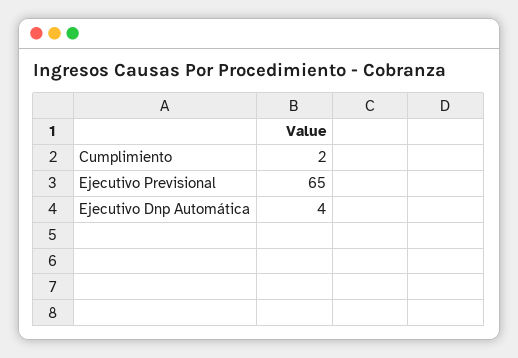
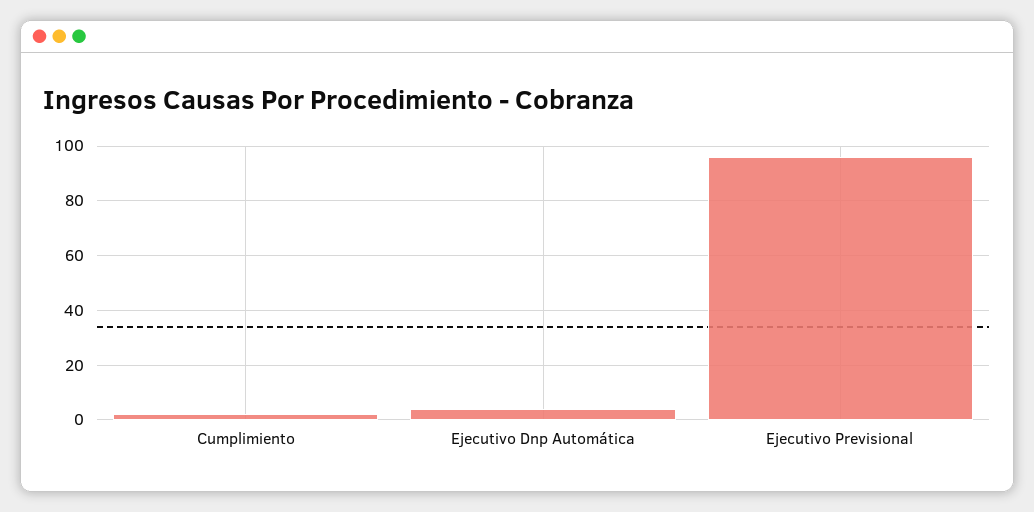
Ejecutivo Previsional: 65 -> 95

